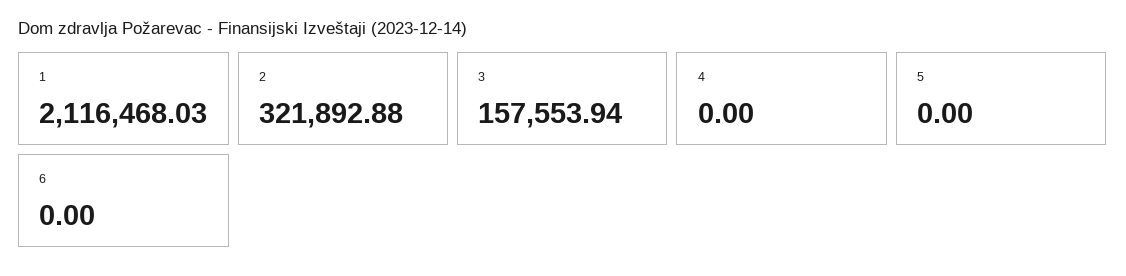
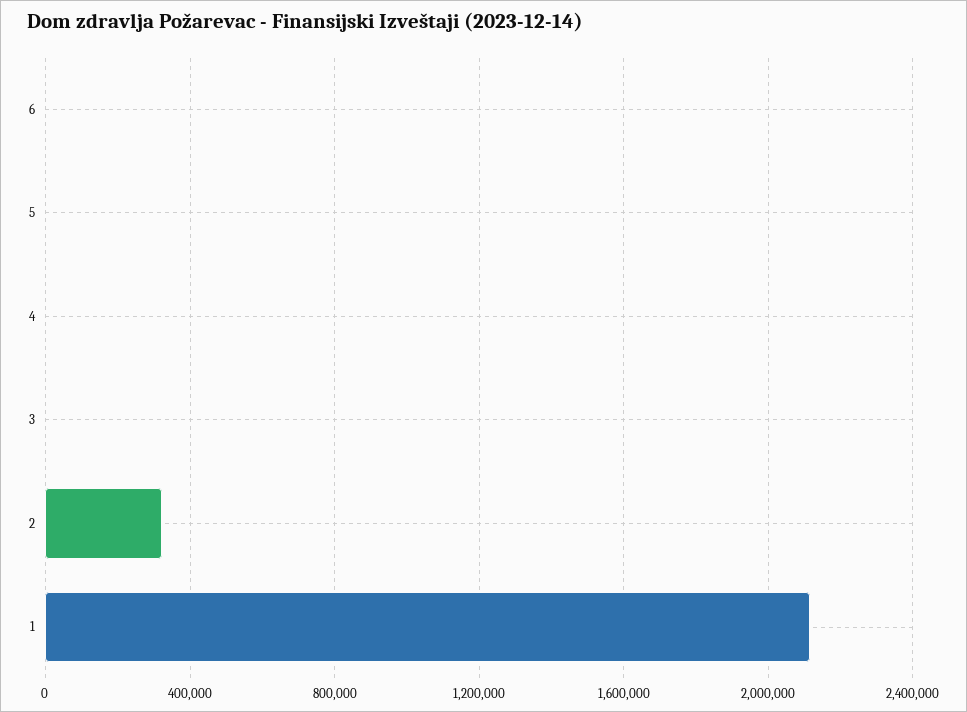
3: 157553.94 -> 0

